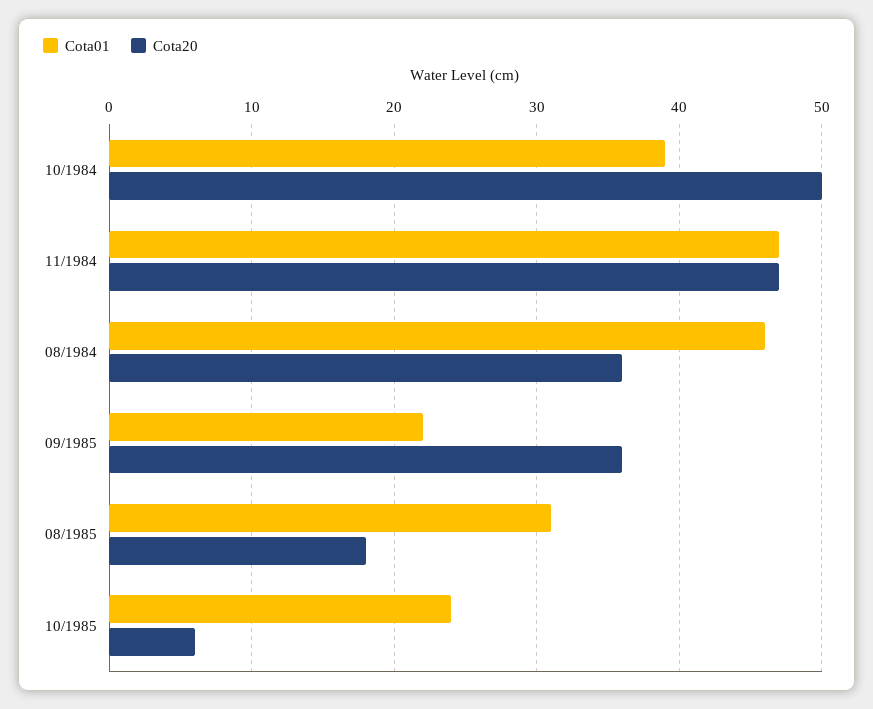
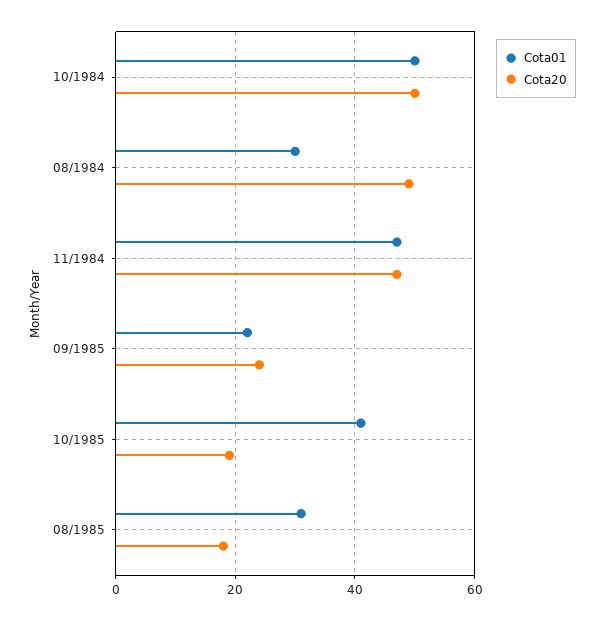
Cota01, 10/1984: 39 -> 50
Cota01, 08/1984: 46 -> 30
Cota20, 08/1984: 36 -> 50
Cota20, 09/1985: 36 -> 25
Cota01, 10/1985: 24 -> 40
Cota20, 10/1985: 6 -> 20

